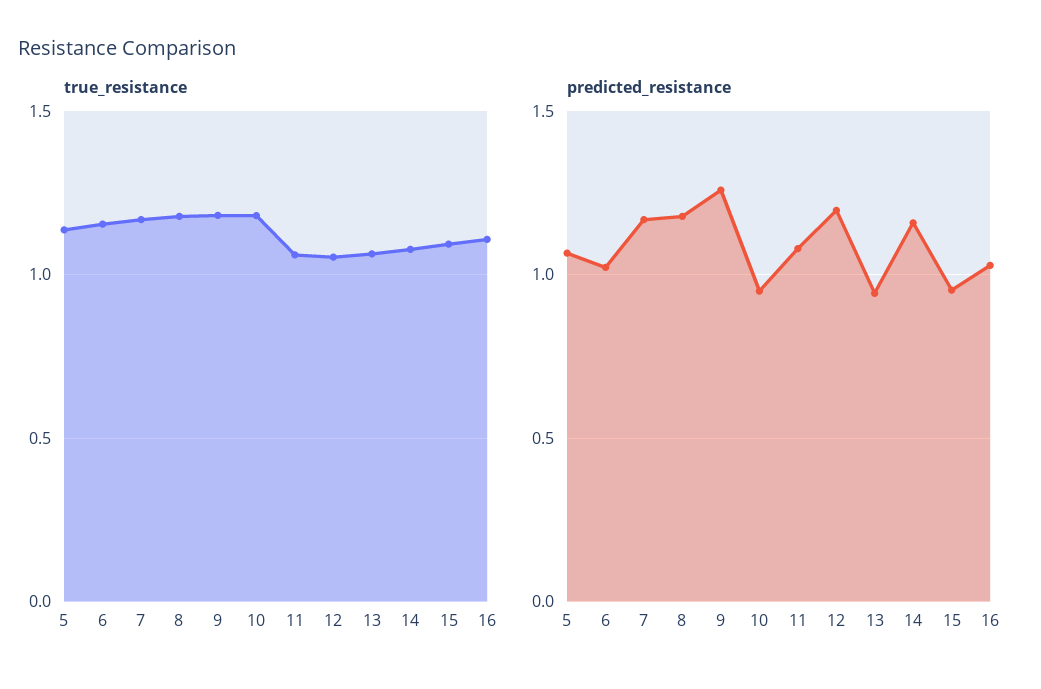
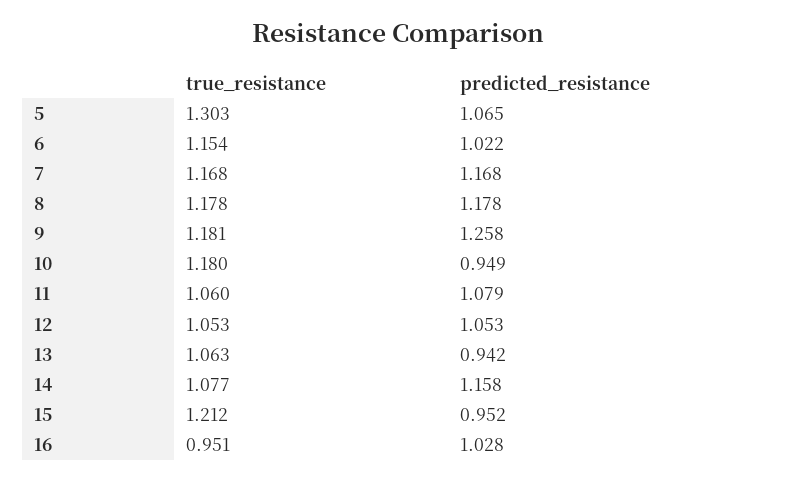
true_resistance, 5: 1.15 -> 1.303
true_resistance, 15: 1.1 -> 1.212
true_resistance, 16: 1.1 -> 0.951
predicted_resistance, 12: 1.2 -> 1.053

